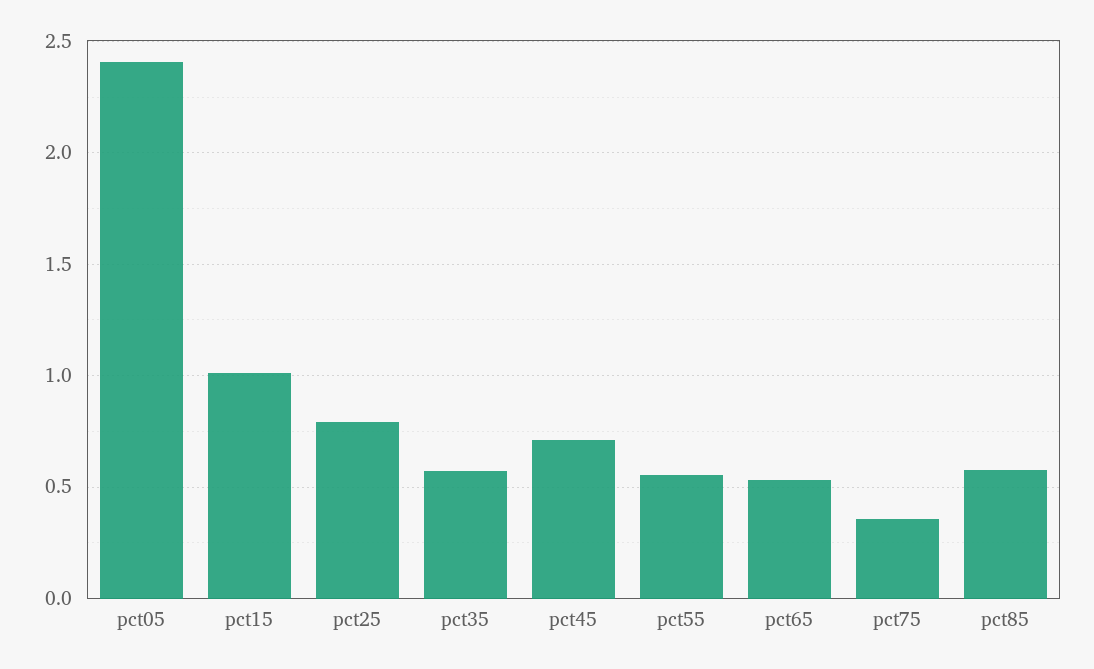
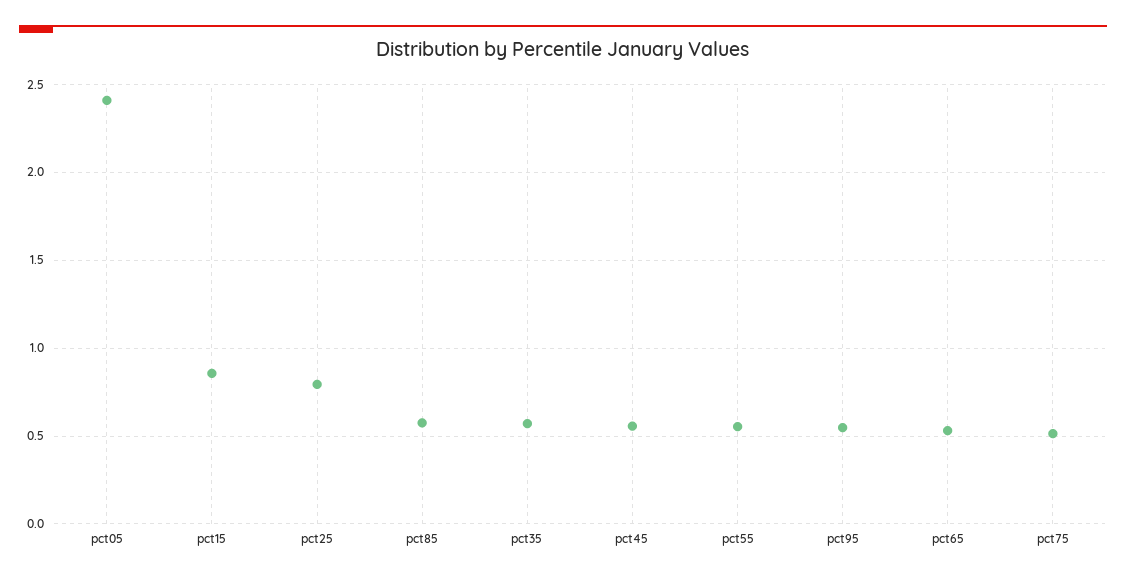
pct15: 1 -> 0.85
pct45: 0.7 -> 0.55
pct75: 0.35 -> 0.5
pct95: none -> 0.55

